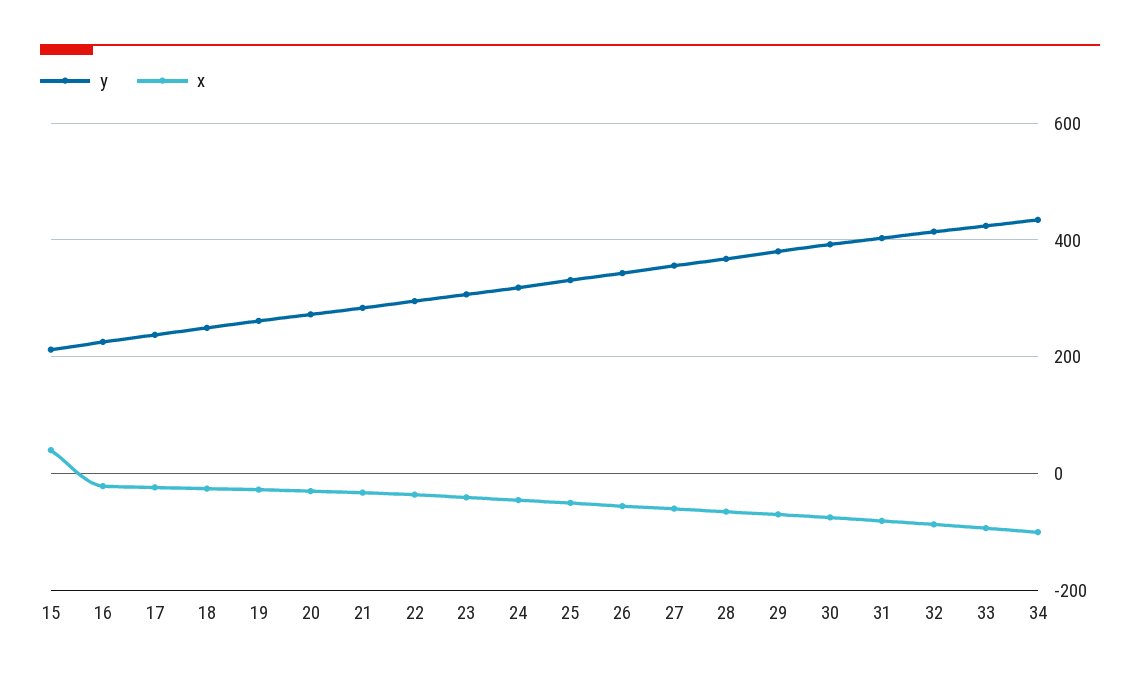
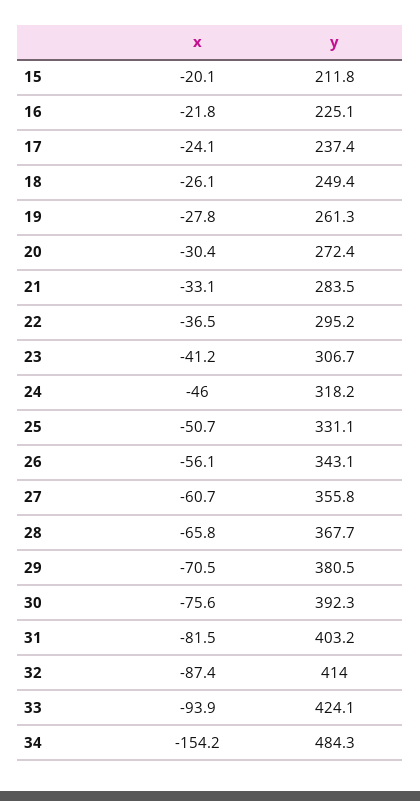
x, 15: 40 -> -20.1
y, 34: 440 -> 484.3
x, 34: -100 -> -154.2

